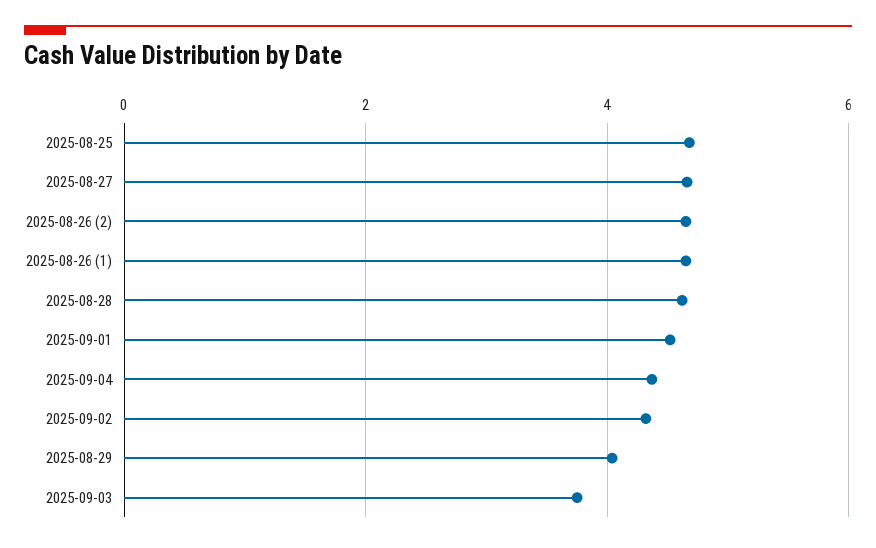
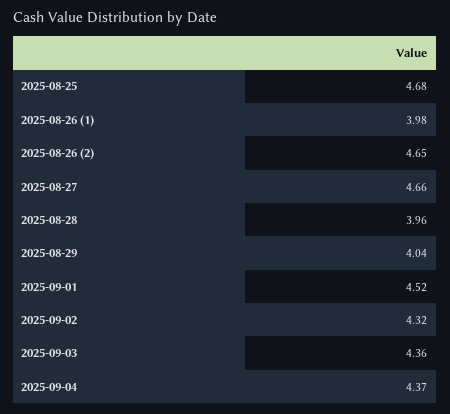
2025-08-26 (1): 4.6 -> 3.98
2025-08-28: 4.6 -> 3.96
2025-09-03: 3.8 -> 4.36

